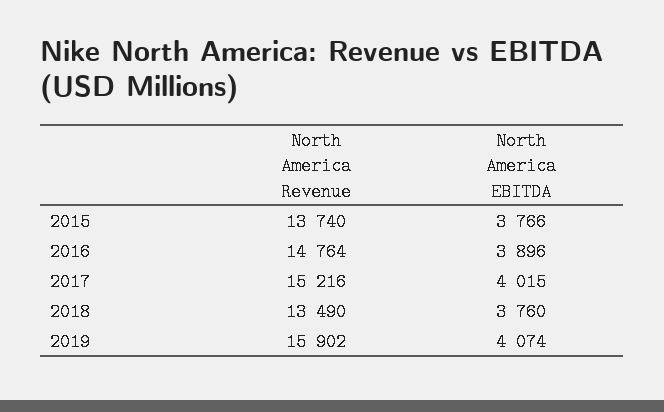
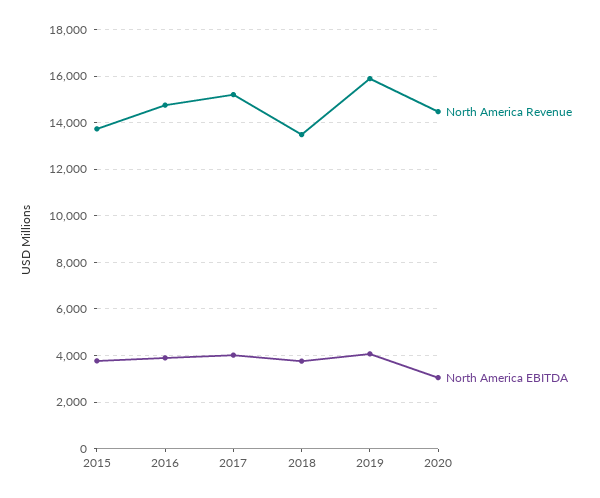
North America Revenue, 2020: none -> 14500
North America EBITDA, 2020: none -> 3000

